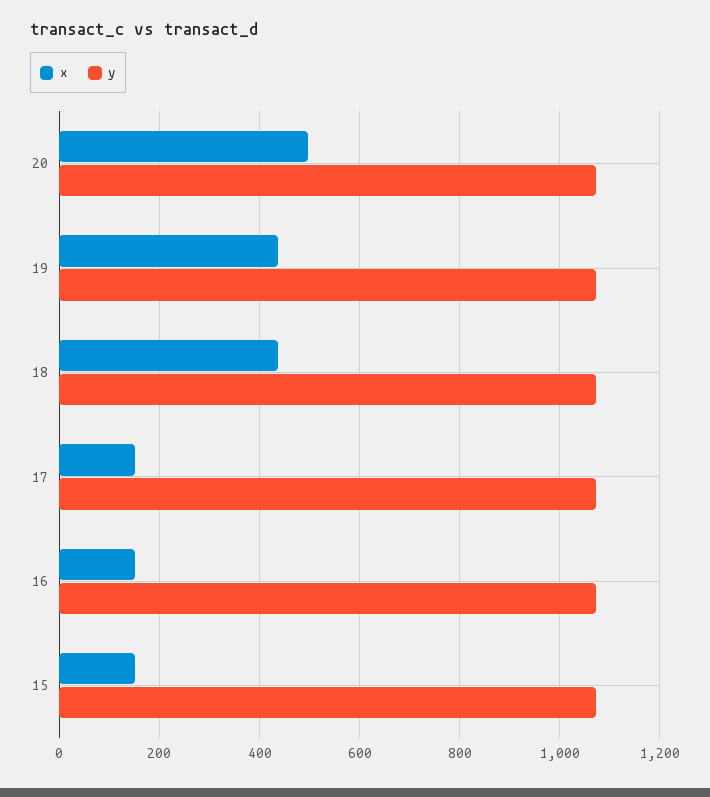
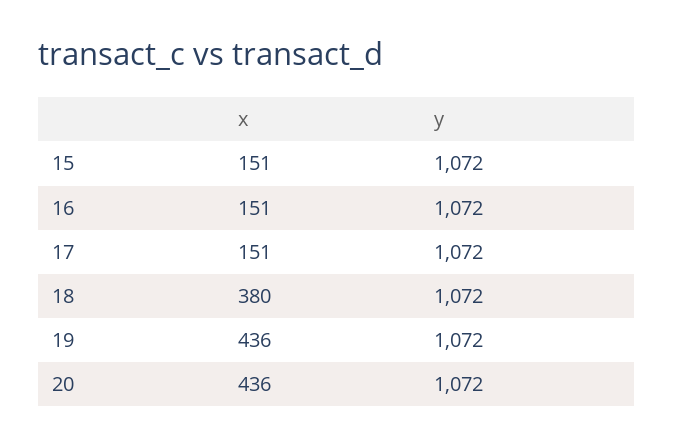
x, 20: 500 -> 436
x, 18: 440 -> 380

